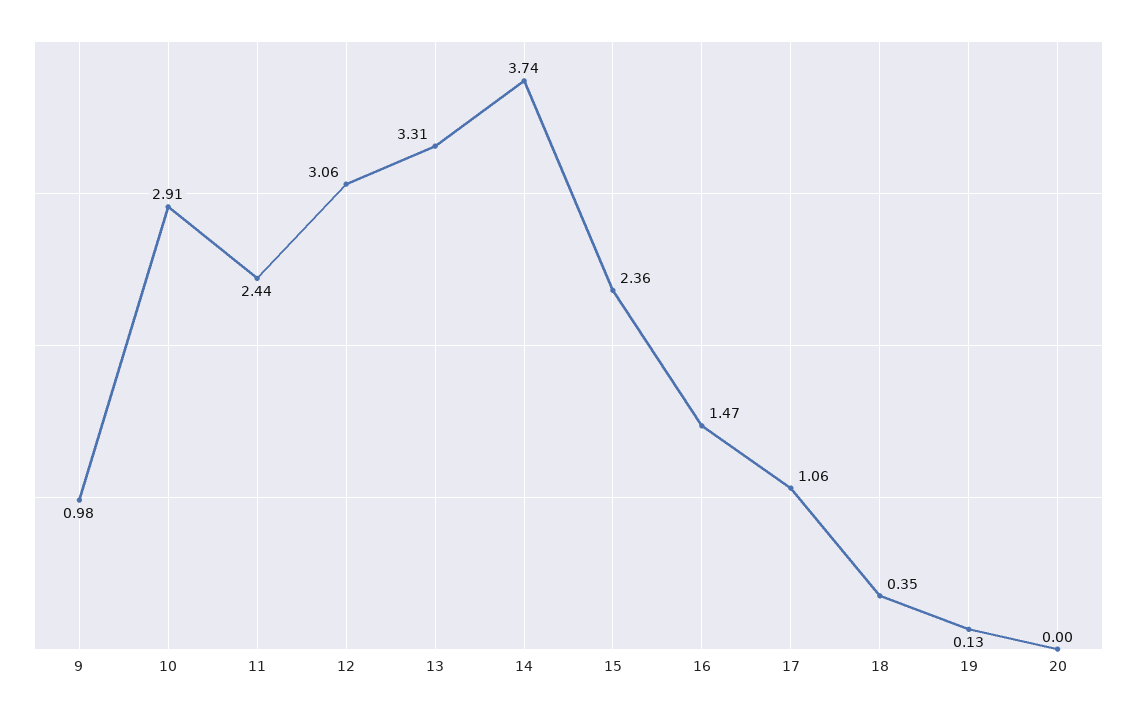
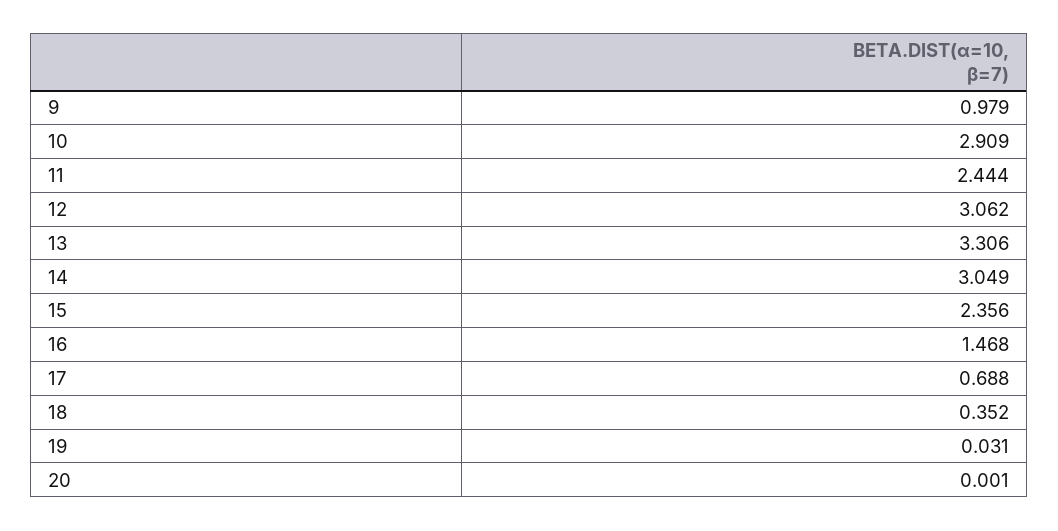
14: 3.74 -> 3.049
17: 1.06 -> 0.688
19: 0.13 -> 0.031

